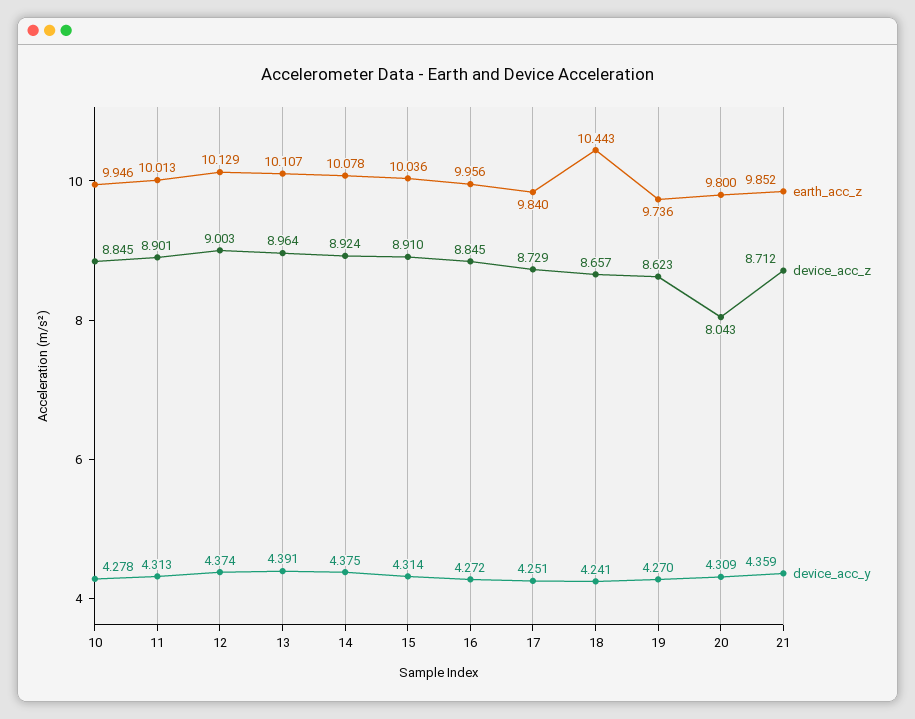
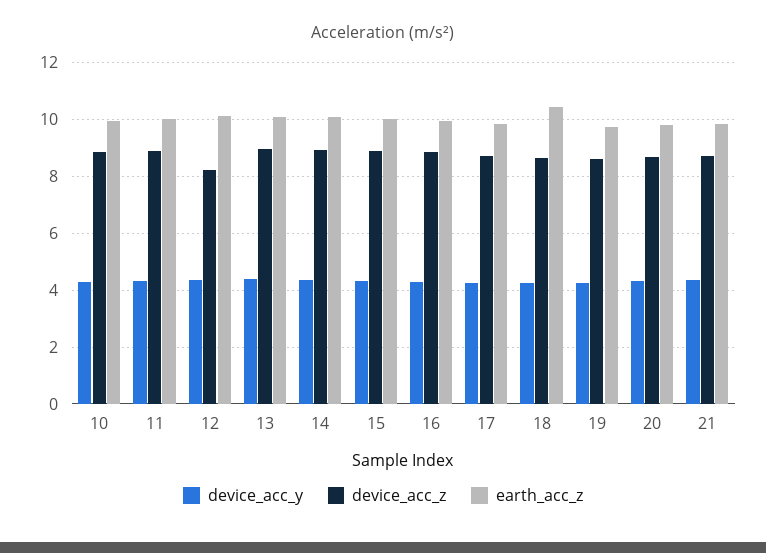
device_acc_z, 12: 9.003 -> 8.25
device_acc_z, 20: 8.043 -> 8.75

